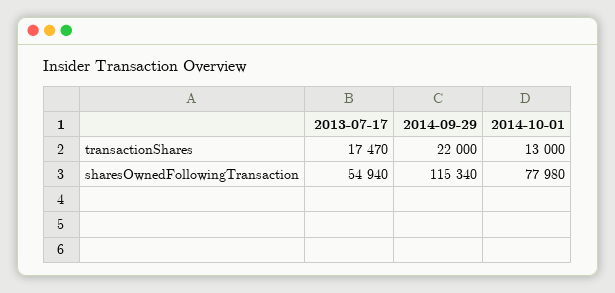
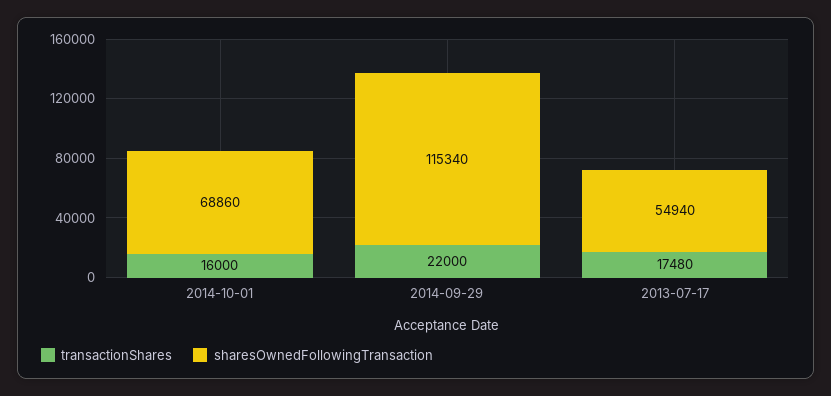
transactionShares, 2013-07-17: 17470 -> 17480
transactionShares, 2014-10-01: 13000 -> 16000
sharesOwnedFollowingTransaction, 2014-10-01: 77980 -> 68860

